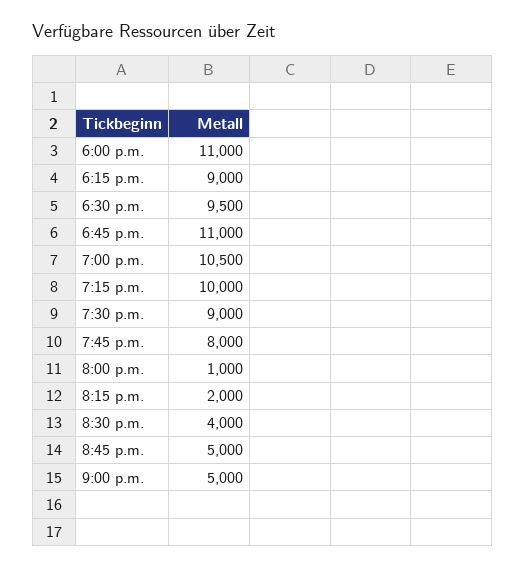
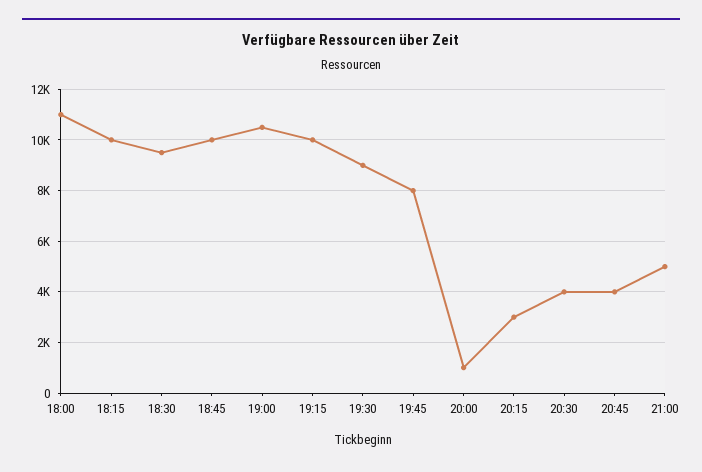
6:15 p.m.: 9000 -> 10000
6:45 p.m.: 11000 -> 10000
8:15 p.m.: 2000 -> 3000
8:45 p.m.: 5000 -> 4000

